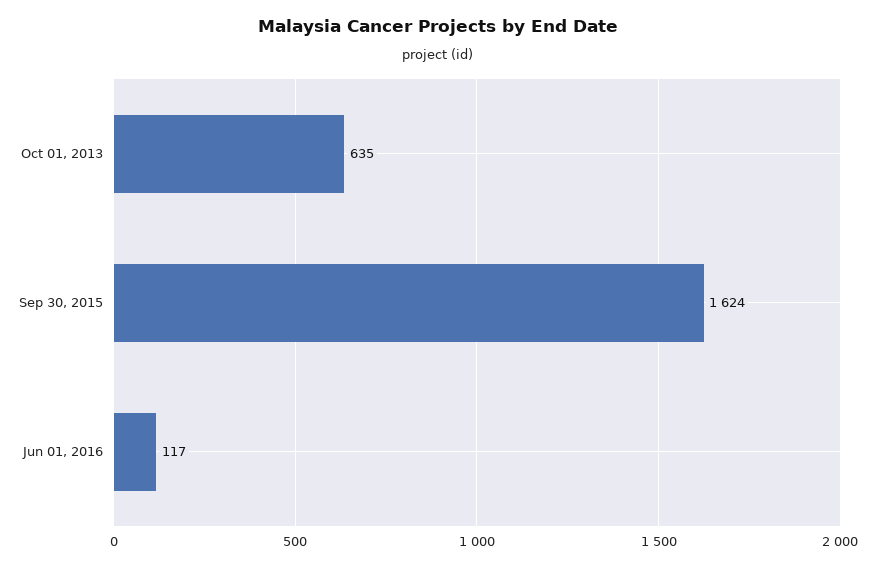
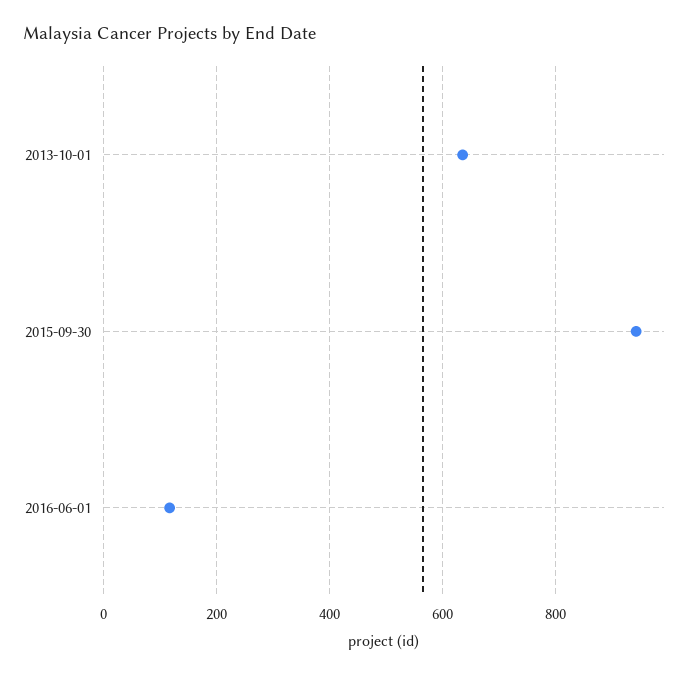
Sep 30, 2015: 1624 -> 940

